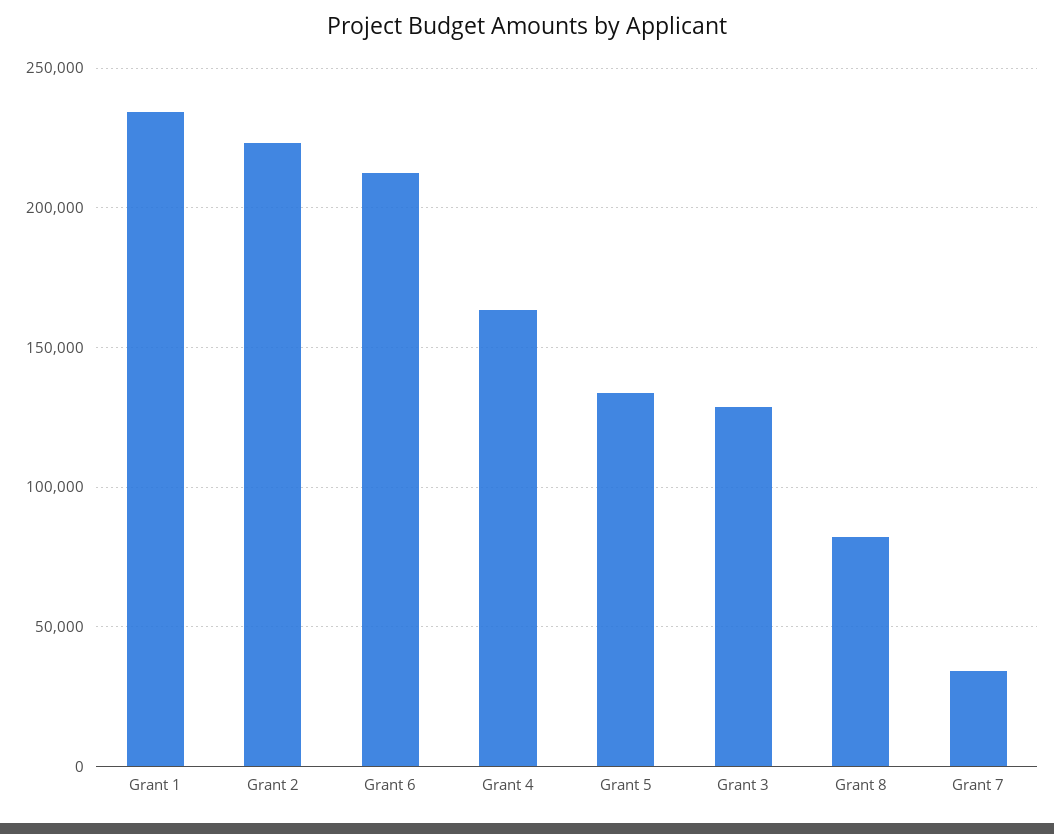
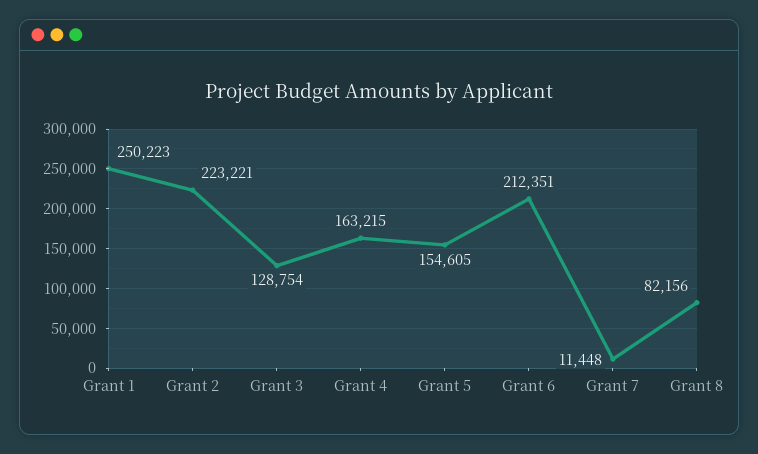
Grant 1: 235000 -> 250223
Grant 5: 135000 -> 154605
Grant 7: 35000 -> 11448

